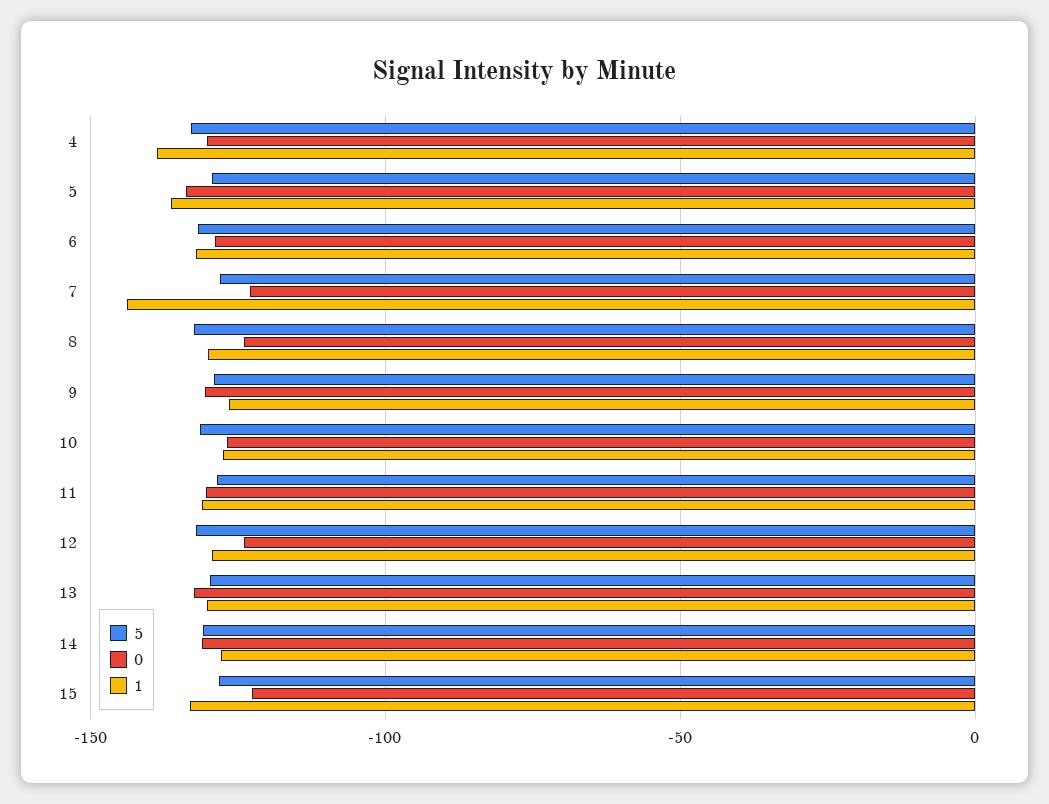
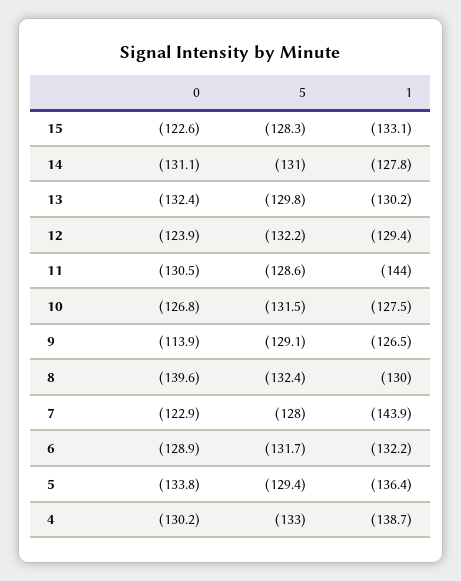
0, 8: -125 -> -139.6
0, 9: -130 -> -113.9
1, 11: -130 -> -144

